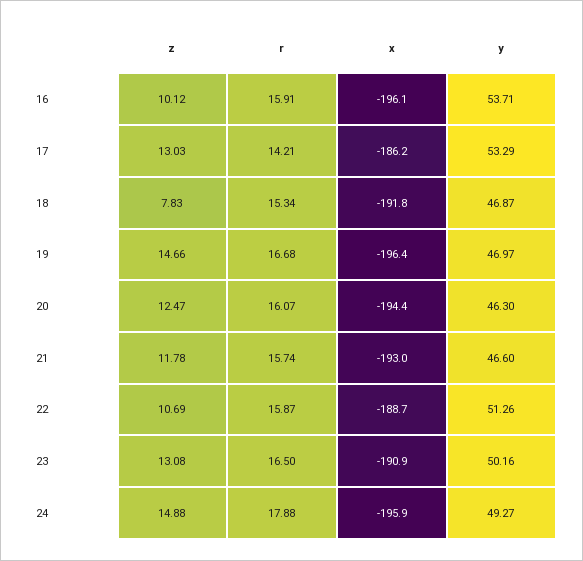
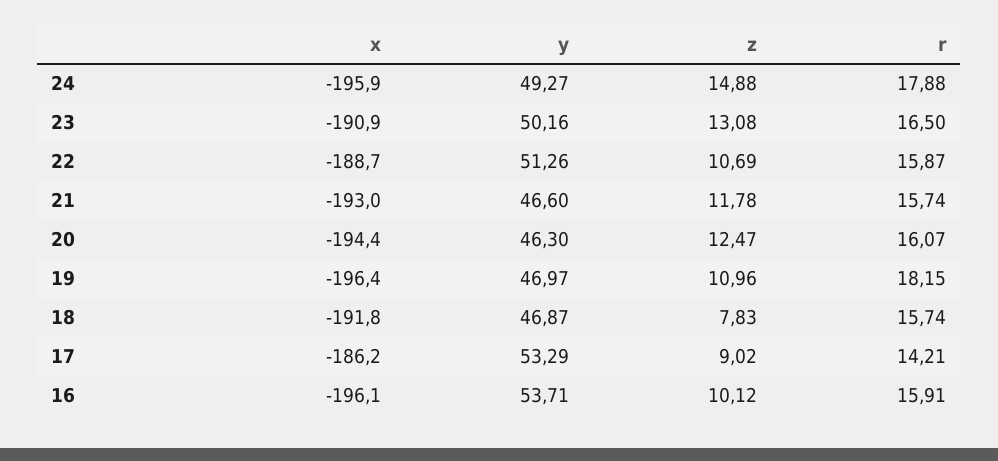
z, 17: 13.03 -> 9.02
r, 18: 15.34 -> 15.74
z, 19: 14.66 -> 10.96
r, 19: 16.68 -> 18.15

